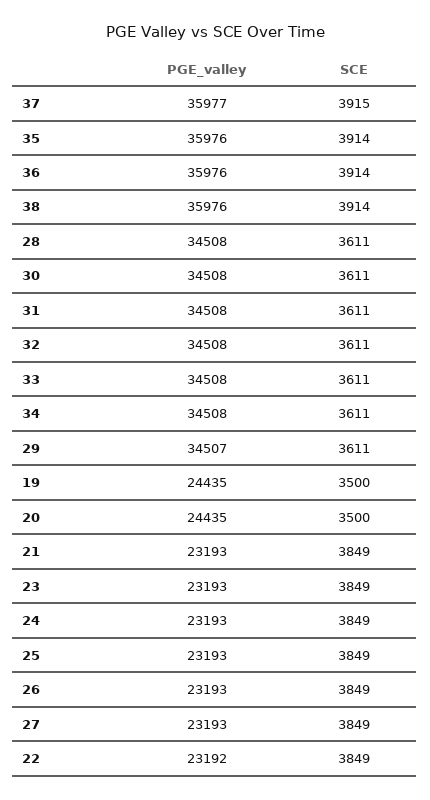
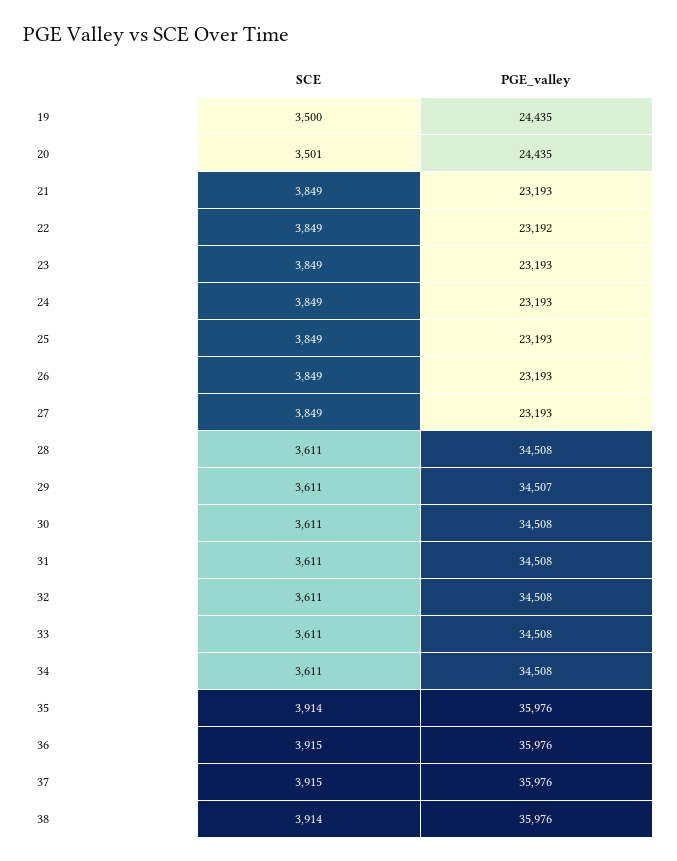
PGE_valley, 37: 35977 -> 35976
SCE, 36: 3914 -> 3915
SCE, 20: 3500 -> 3501

